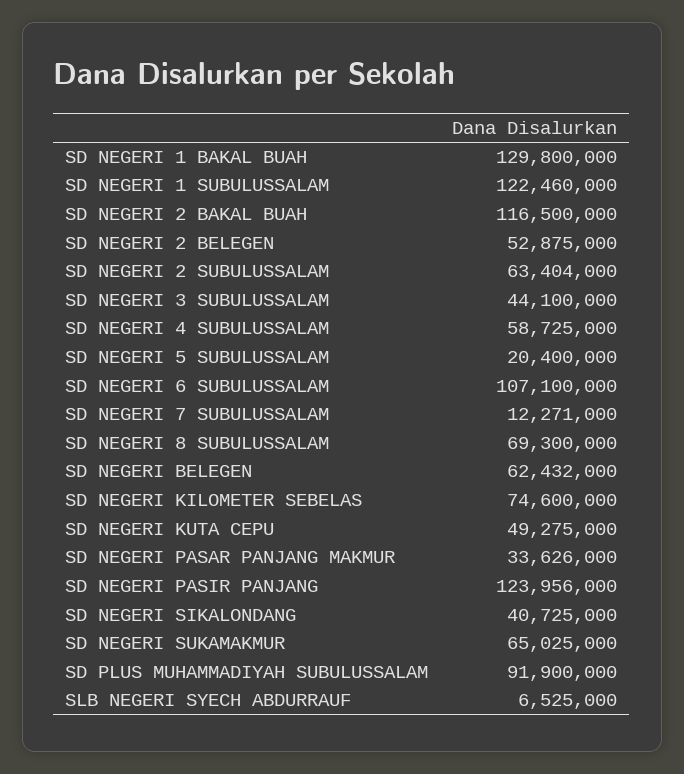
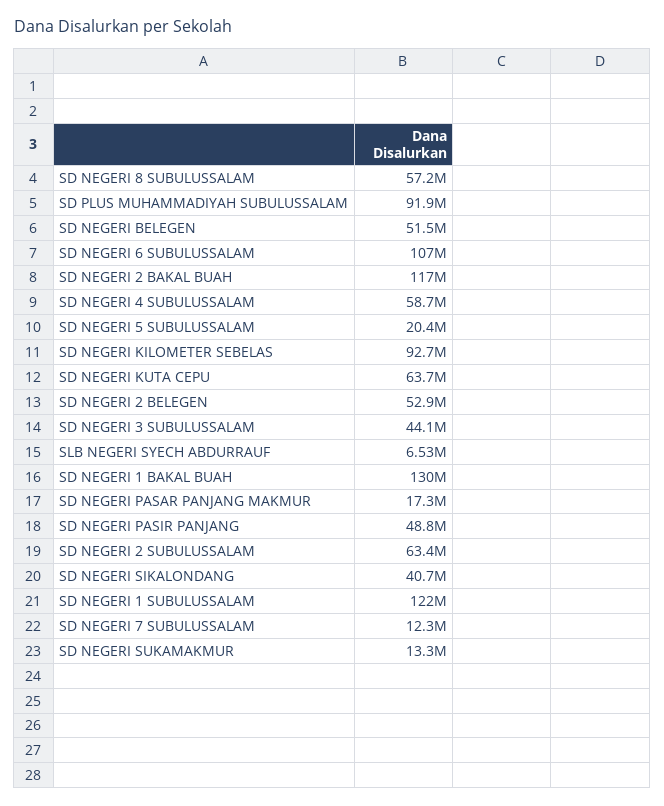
SD NEGERI 8 SUBULUSSALAM: 69300000 -> 57200000
SD NEGERI BELEGEN: 62432000 -> 51500000
SD NEGERI KILOMETER SEBELAS: 74600000 -> 92700000
SD NEGERI KUTA CEPU: 49275000 -> 63700000
SD NEGERI PASAR PANJANG MAKMUR: 33626000 -> 17300000
SD NEGERI PASIR PANJANG: 123956000 -> 48800000
SD NEGERI SUKAMAKMUR: 65025000 -> 13300000

